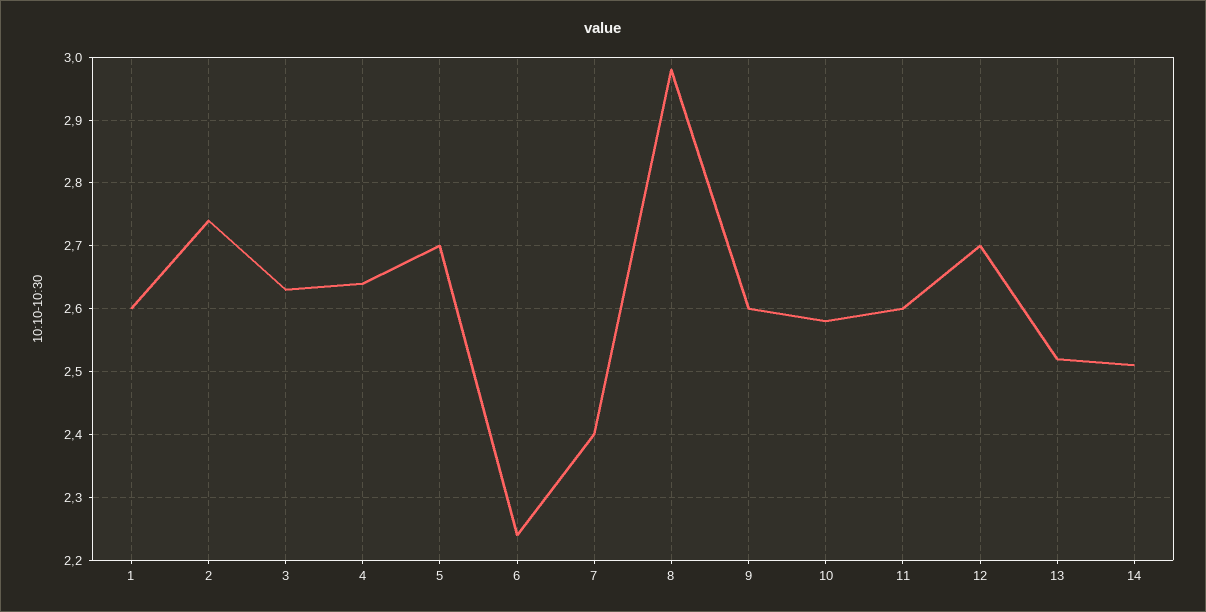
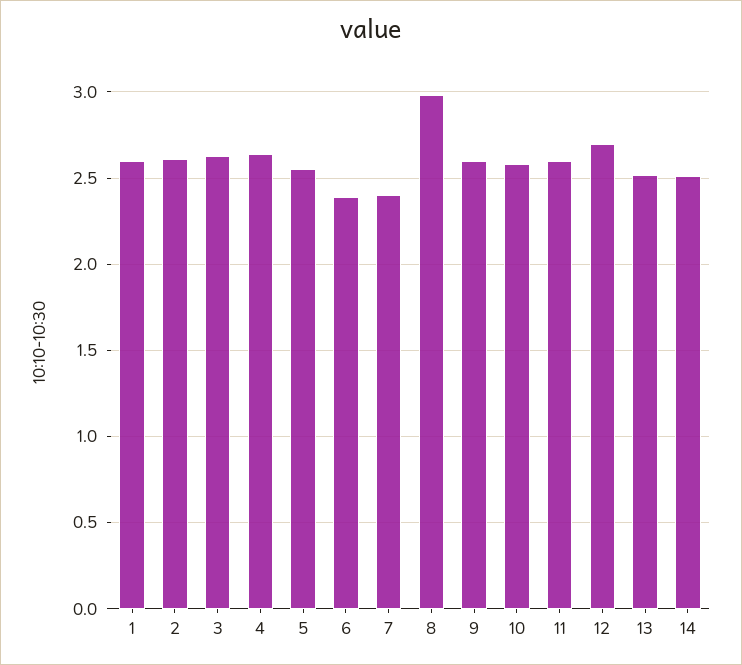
2: 2.74 -> 2.6
5: 2.7 -> 2.55
6: 2.24 -> 2.4

